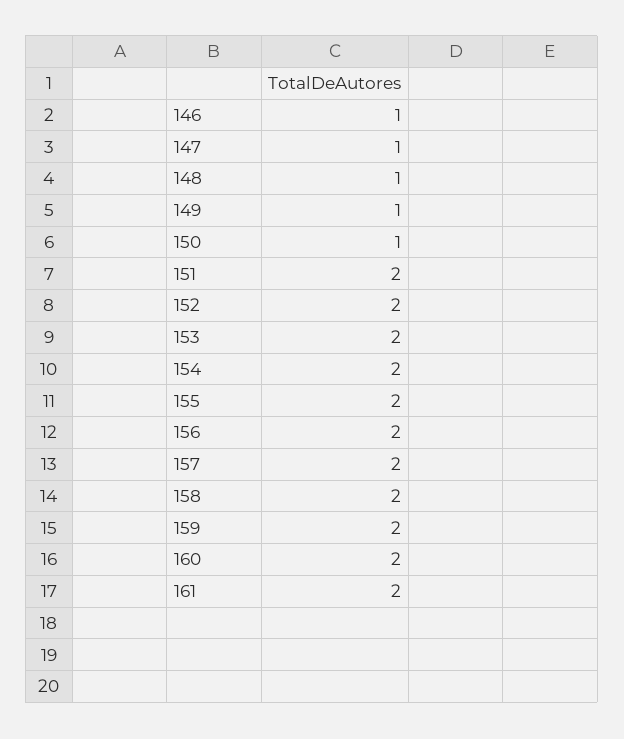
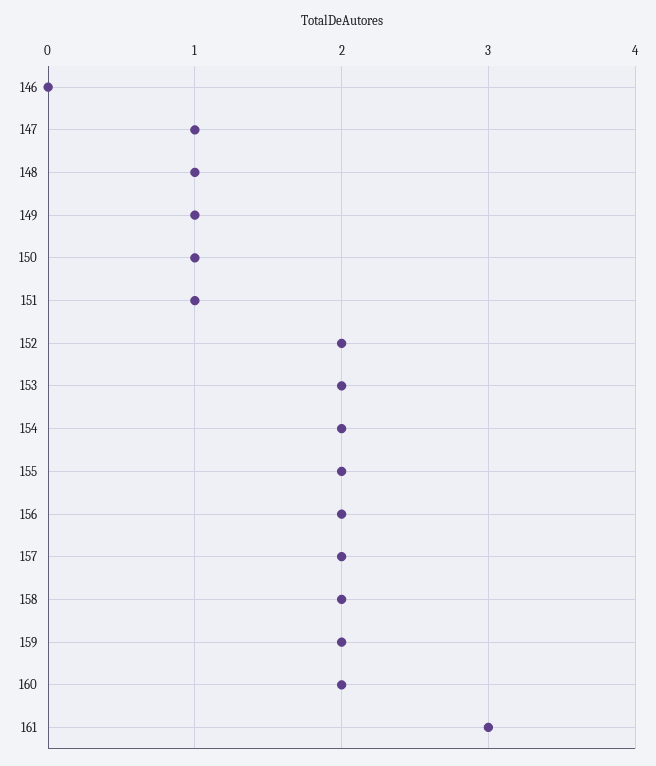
146: 1 -> 0
151: 2 -> 1
161: 2 -> 3

